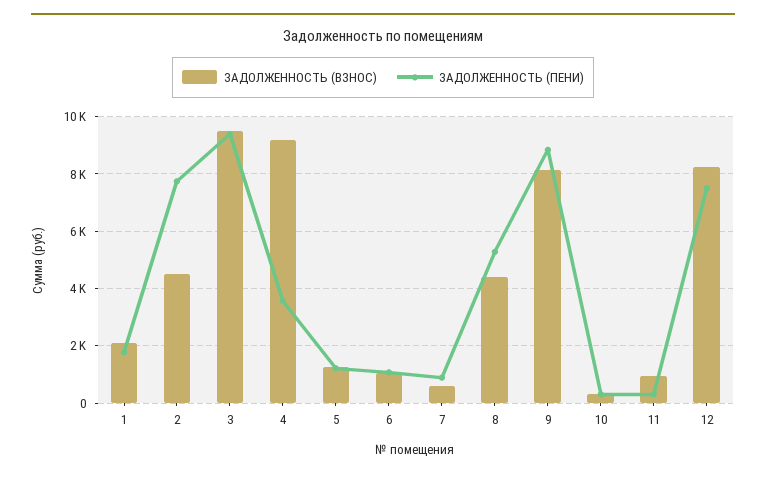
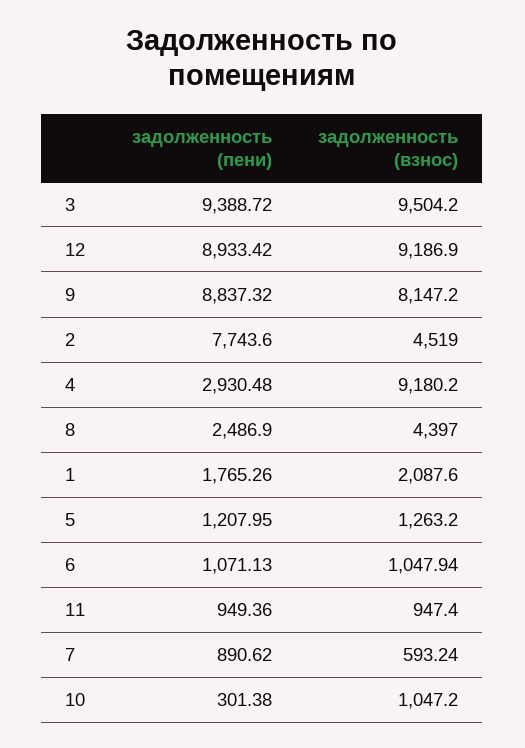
ЗАДОЛЖЕННОСТЬ (ПЕНИ), 4: 3500 -> 2930.48
ЗАДОЛЖЕННОСТЬ (ПЕНИ), 8: 5250 -> 2486.9
ЗАДОЛЖЕННОСТЬ (ВЗНОС), 10: 250 -> 1047.2
ЗАДОЛЖЕННОСТЬ (ПЕНИ), 11: 250 -> 949.36
ЗАДОЛЖЕННОСТЬ (ВЗНОС), 12: 8250 -> 9186.9
ЗАДОЛЖЕННОСТЬ (ПЕНИ), 12: 7500 -> 8933.42

